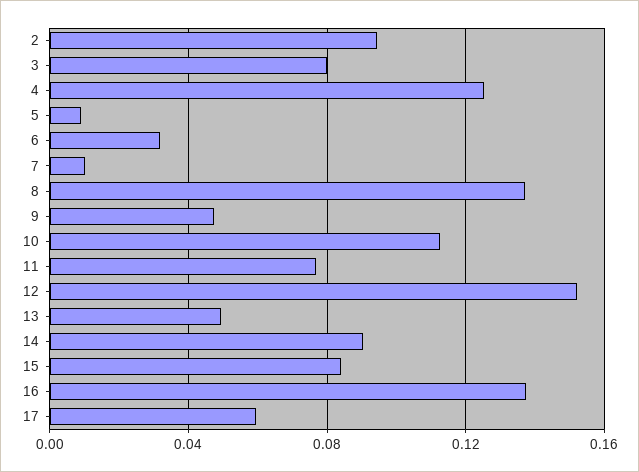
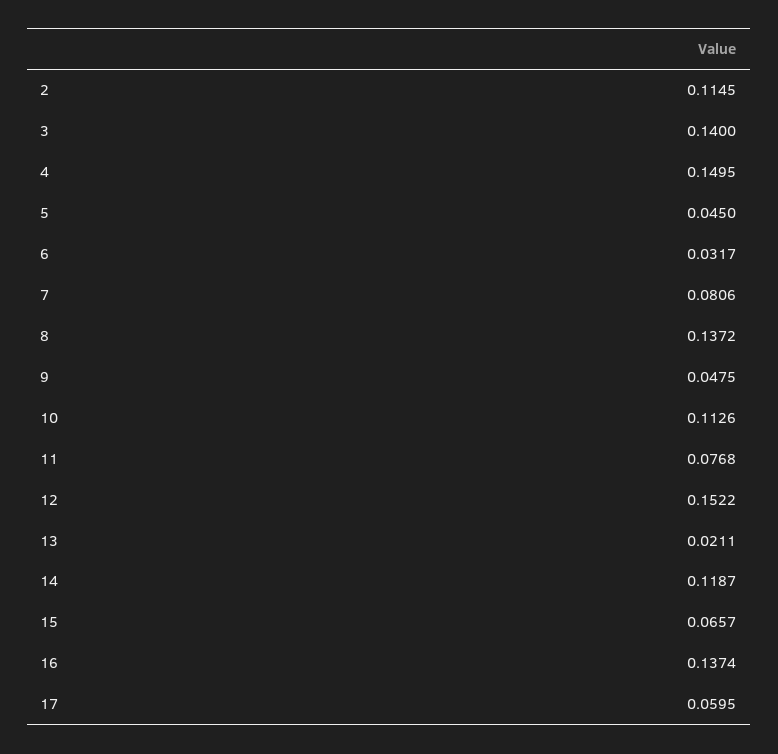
2: 0.095 -> 0.1145
3: 0.08 -> 0.14
4: 0.125 -> 0.1495
5: 0.01 -> 0.045
7: 0.01 -> 0.0806
13: 0.05 -> 0.0211
14: 0.09 -> 0.1187
15: 0.085 -> 0.0657

